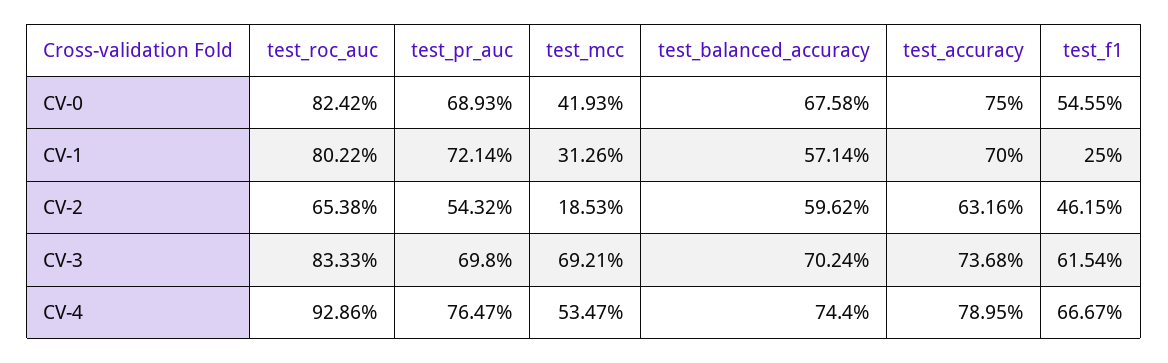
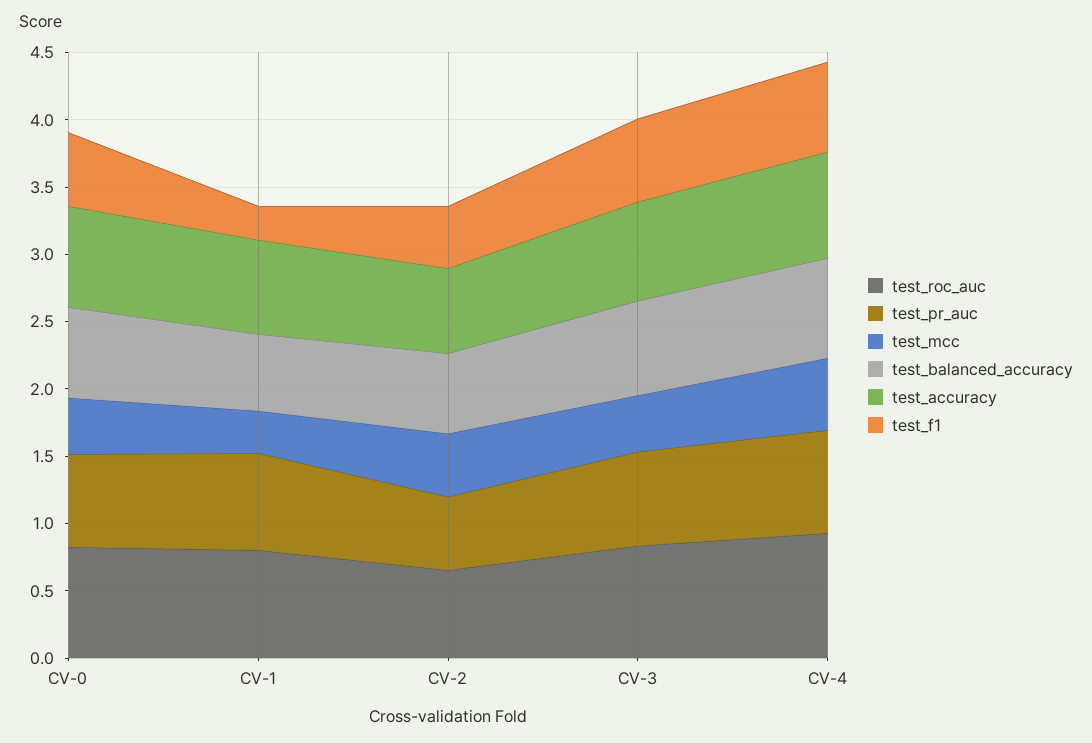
test_mcc, CV-2: 0.1853 -> 0.5
test_mcc, CV-3: 0.6921 -> 0.4

